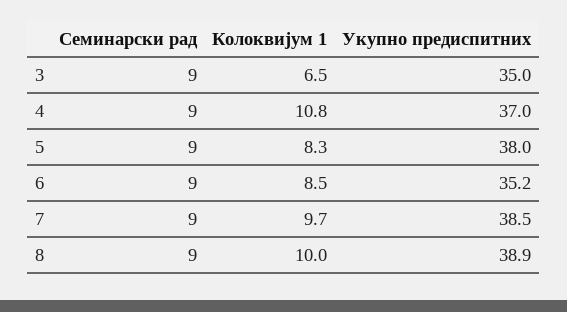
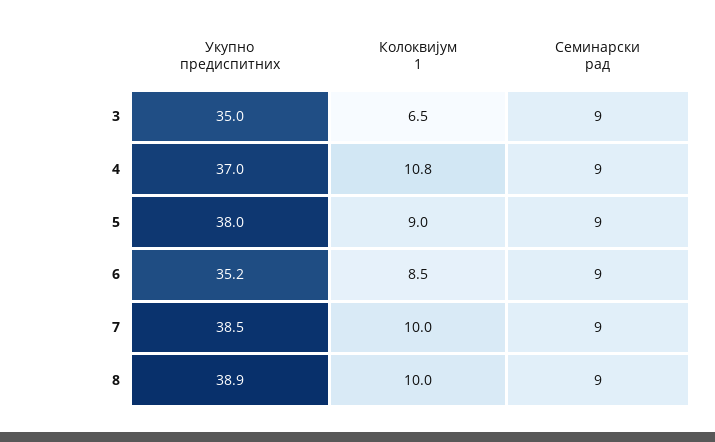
Колоквијум 1, 5: 8.3 -> 9
Колоквијум 1, 7: 9.7 -> 10

